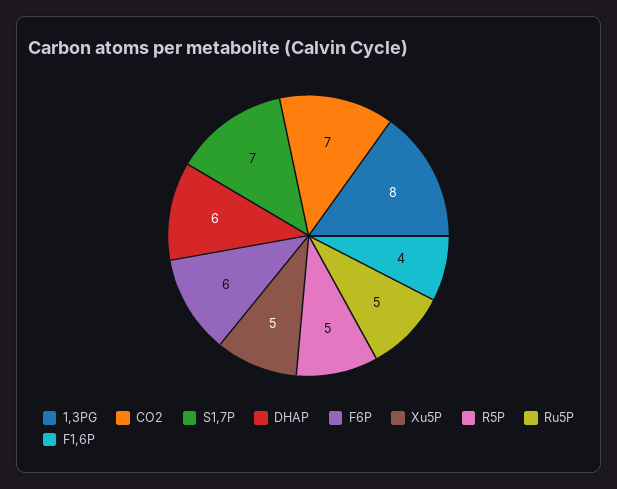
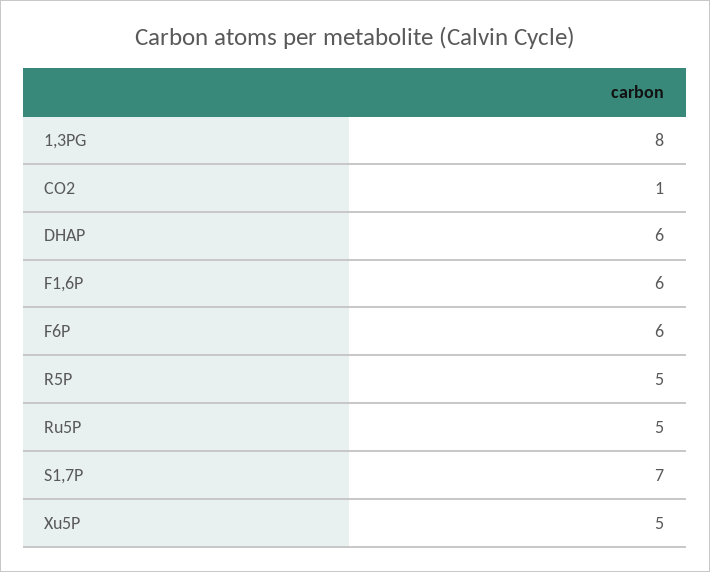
CO2: 7 -> 1
F1,6P: 4 -> 6

